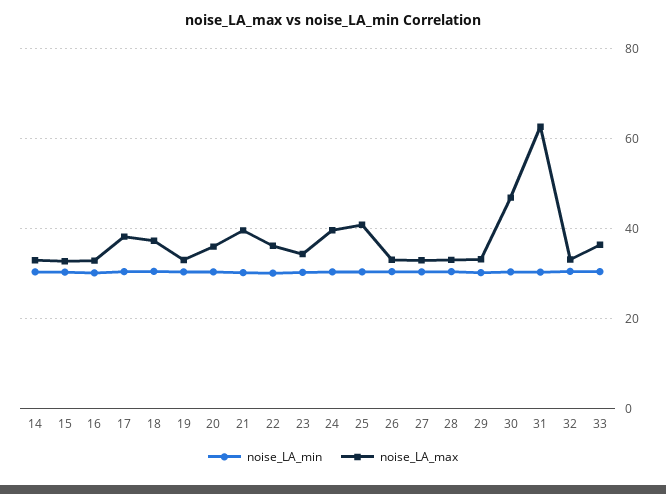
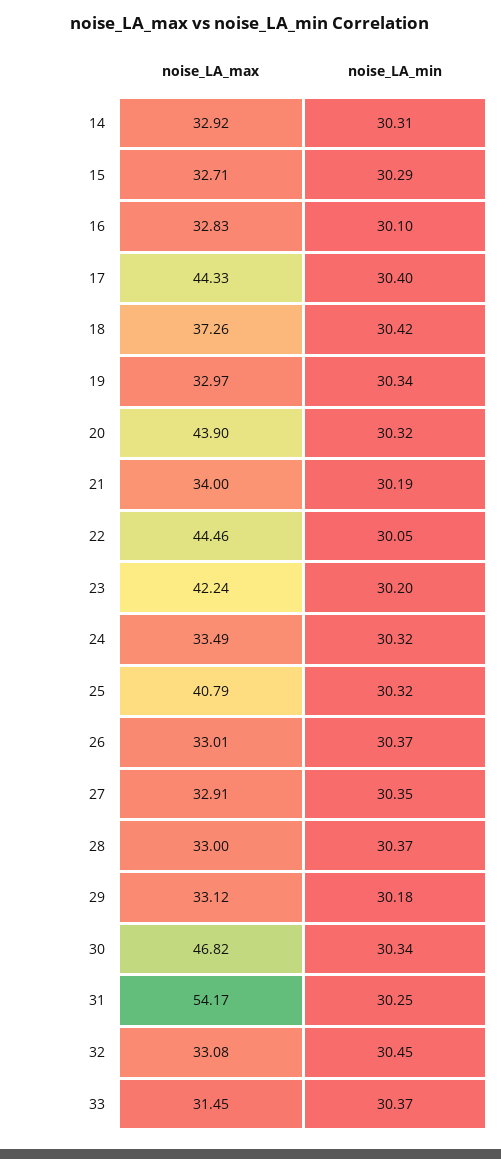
noise_LA_max, 17: 38 -> 44.33
noise_LA_max, 20: 36 -> 43.9
noise_LA_max, 21: 40 -> 34
noise_LA_max, 22: 36 -> 44.46
noise_LA_max, 23: 34 -> 42.24
noise_LA_max, 24: 40 -> 33.49
noise_LA_max, 31: 62 -> 54.17
noise_LA_max, 33: 36 -> 31.45

